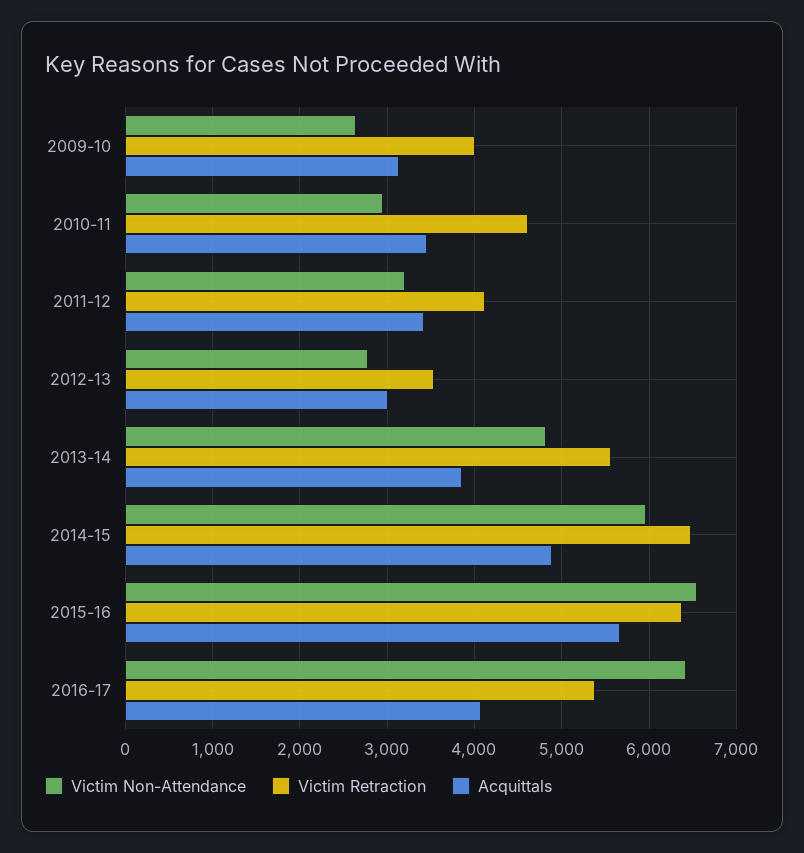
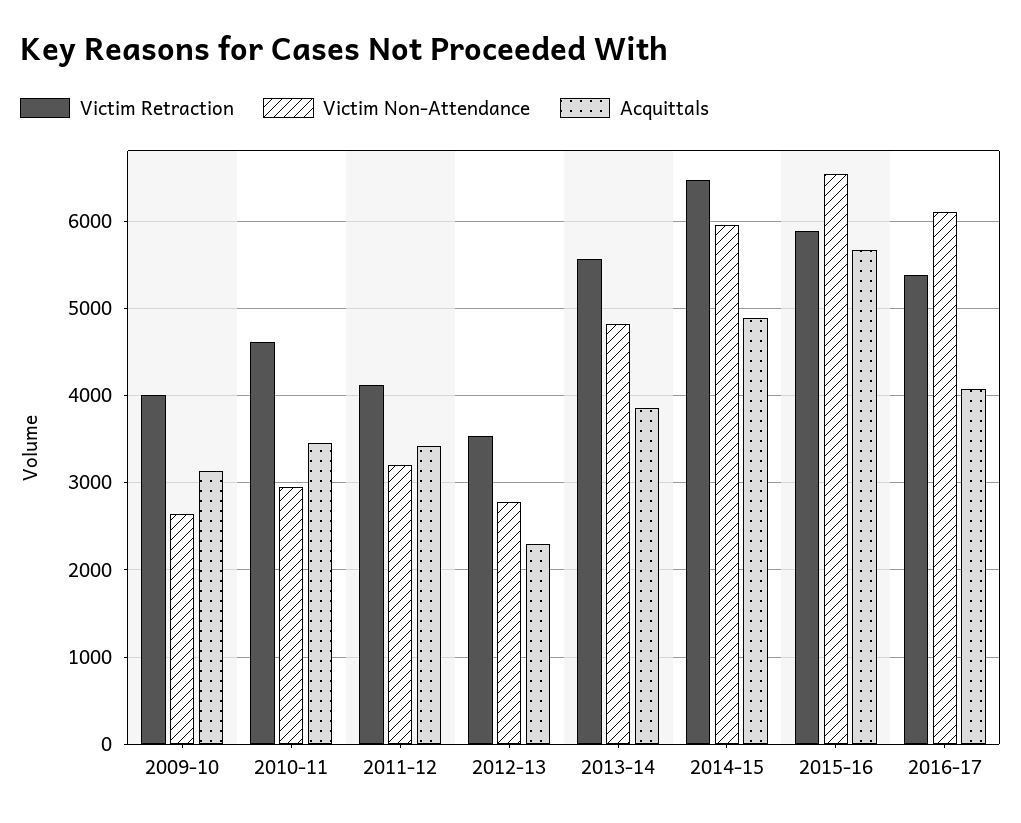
Acquittals, 2012-13: 3000 -> 2300
Victim Retraction, 2015-16: 6400 -> 5900
Victim Non-Attendance, 2016-17: 6400 -> 6100

